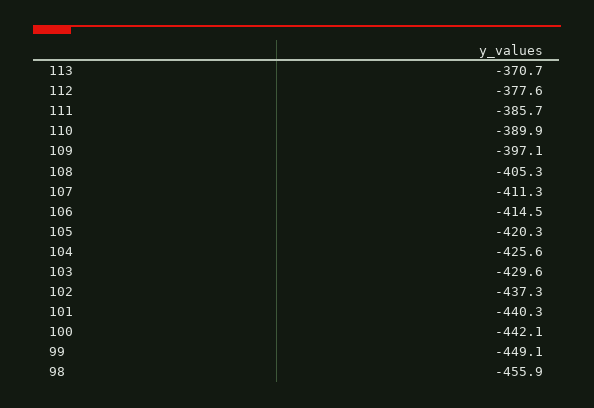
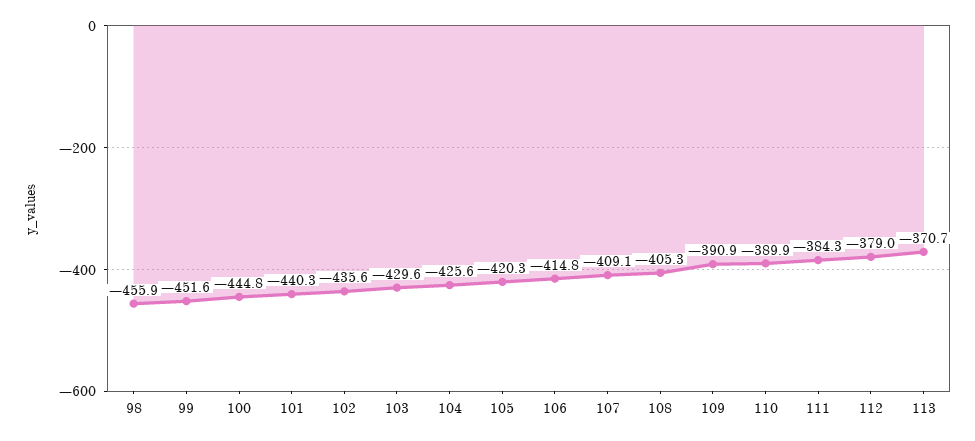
112: -377.6 -> -379
111: -385.7 -> -384.3
109: -397.1 -> -390.9
107: -411.3 -> -409.1
106: -414.5 -> -414.8
102: -437.3 -> -435.6
100: -442.1 -> -444.8
99: -449.1 -> -451.6

